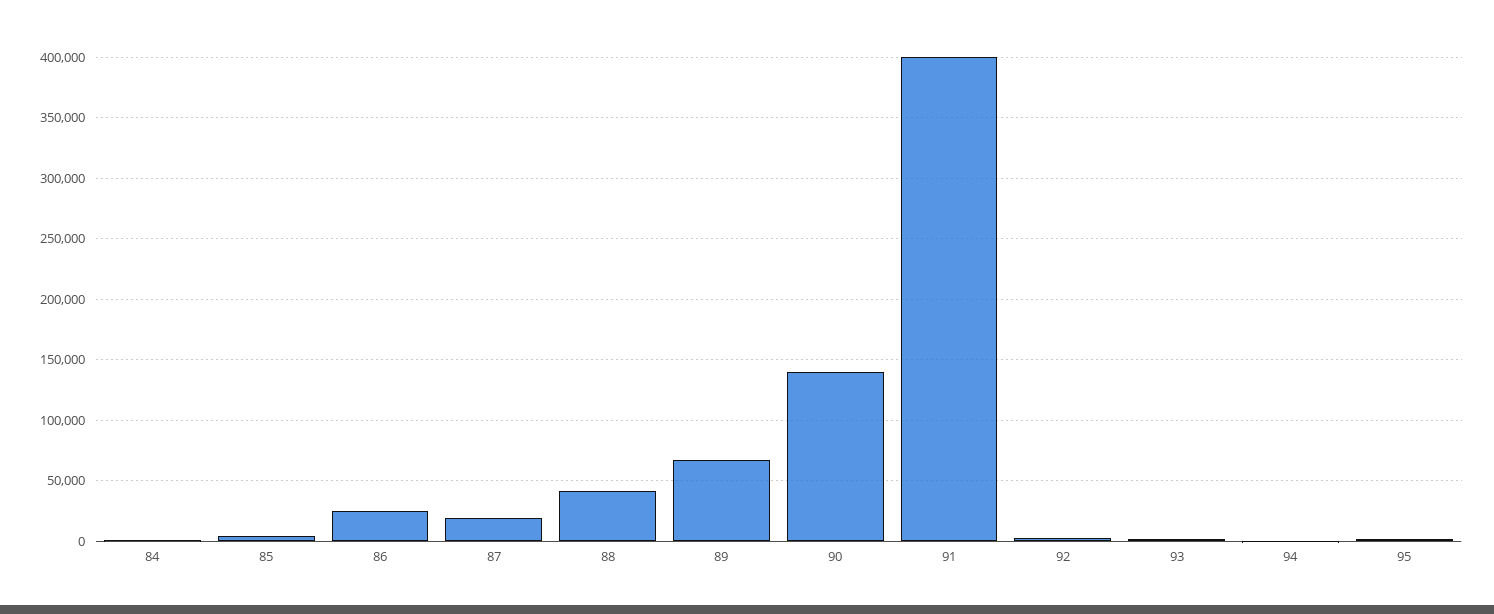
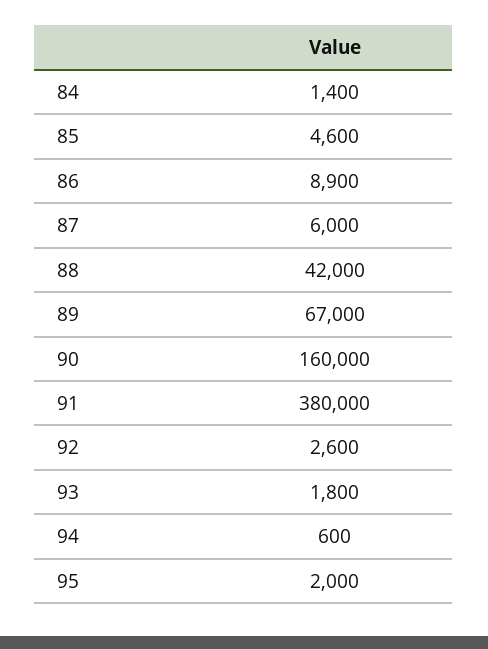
86: 25000 -> 8900
87: 20000 -> 6000
90: 140000 -> 160000
91: 400000 -> 380000

